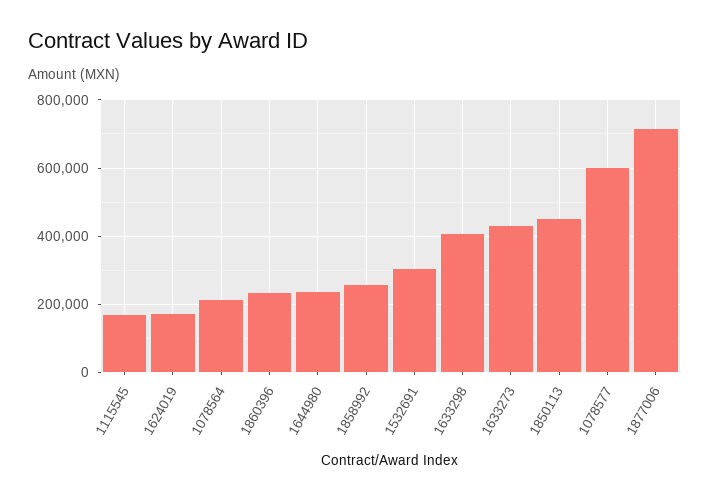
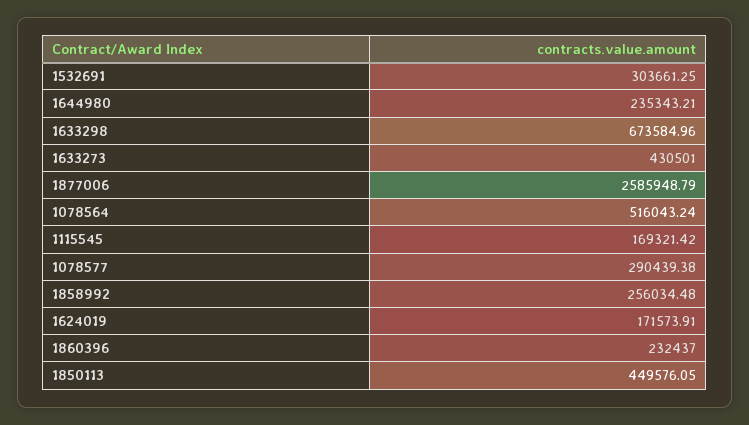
1078564: 220000 -> 516043.24
1633298: 400000 -> 673584.96
1078577: 600000 -> 290439.38
1877006: 720000 -> 2585948.79

